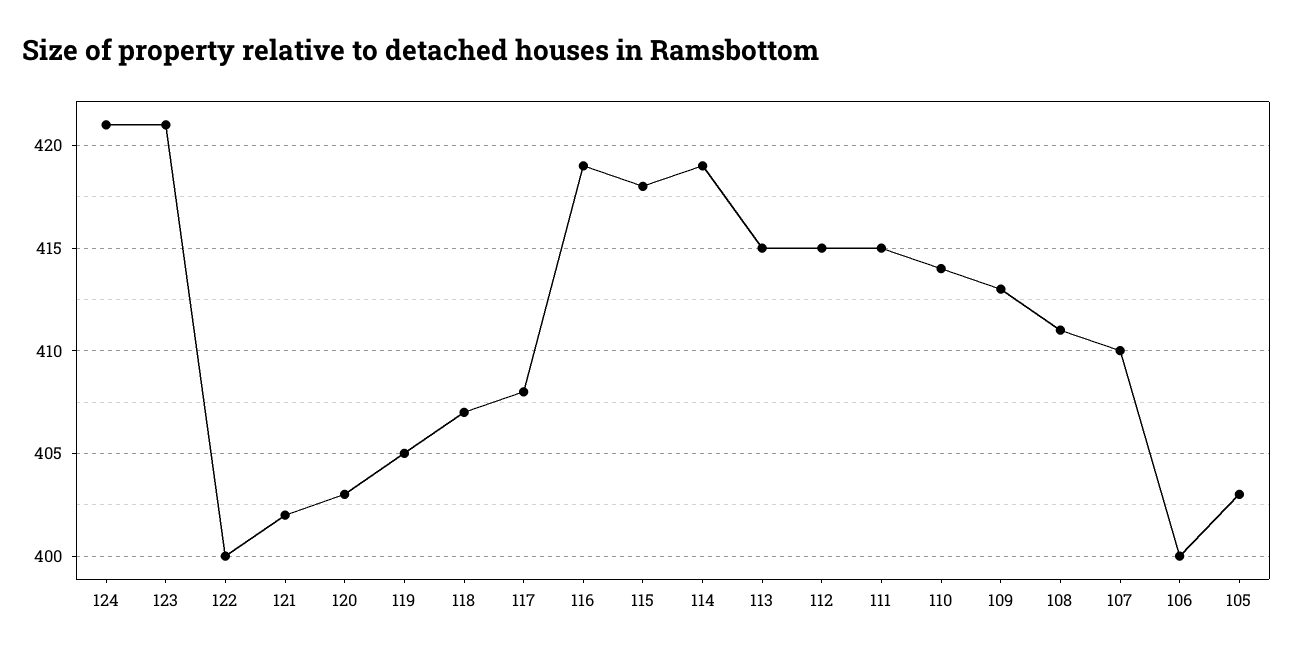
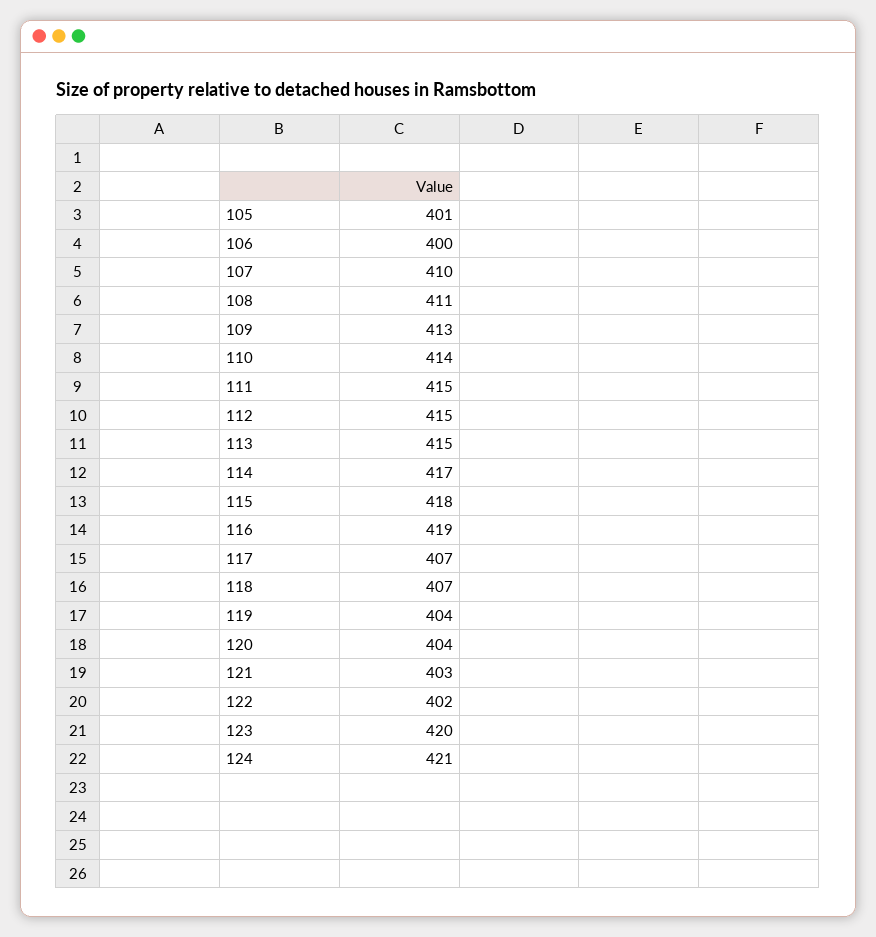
123: 421 -> 420
122: 400 -> 402
121: 402 -> 403
120: 403 -> 404
119: 405 -> 404
117: 408 -> 407
114: 419 -> 417
105: 403 -> 401

